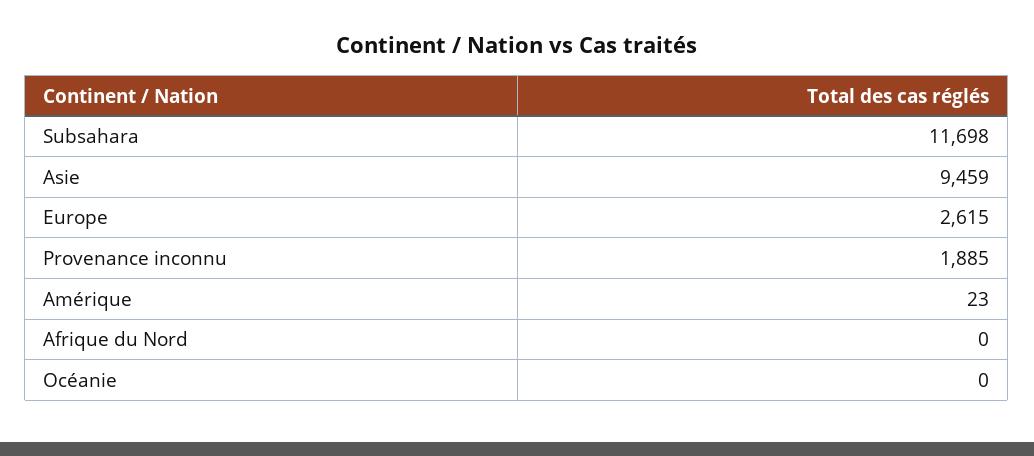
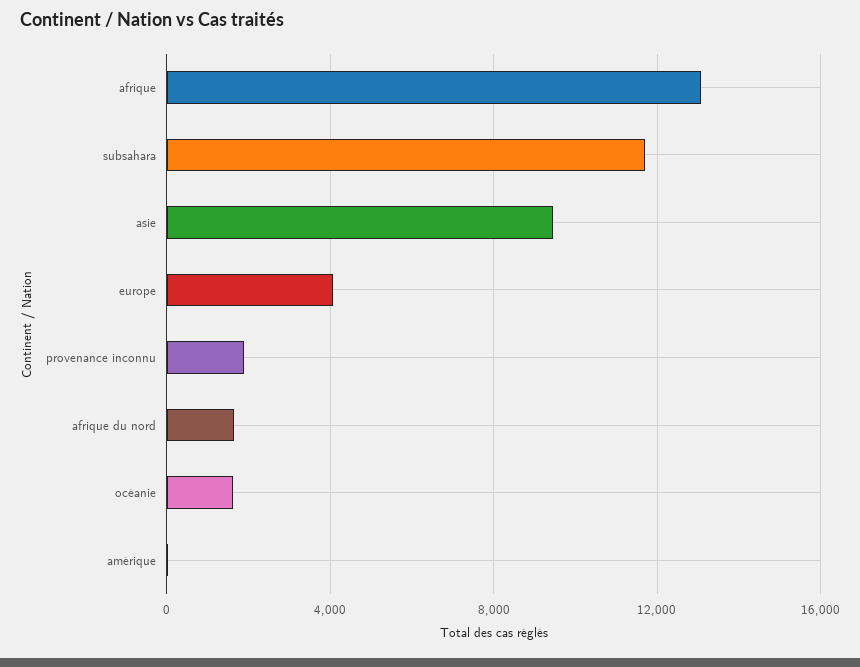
Europe: 2615 -> 4000
Afrique du Nord: 0 -> 1500
Océanie: 0 -> 1500
afrique: none -> 13000

